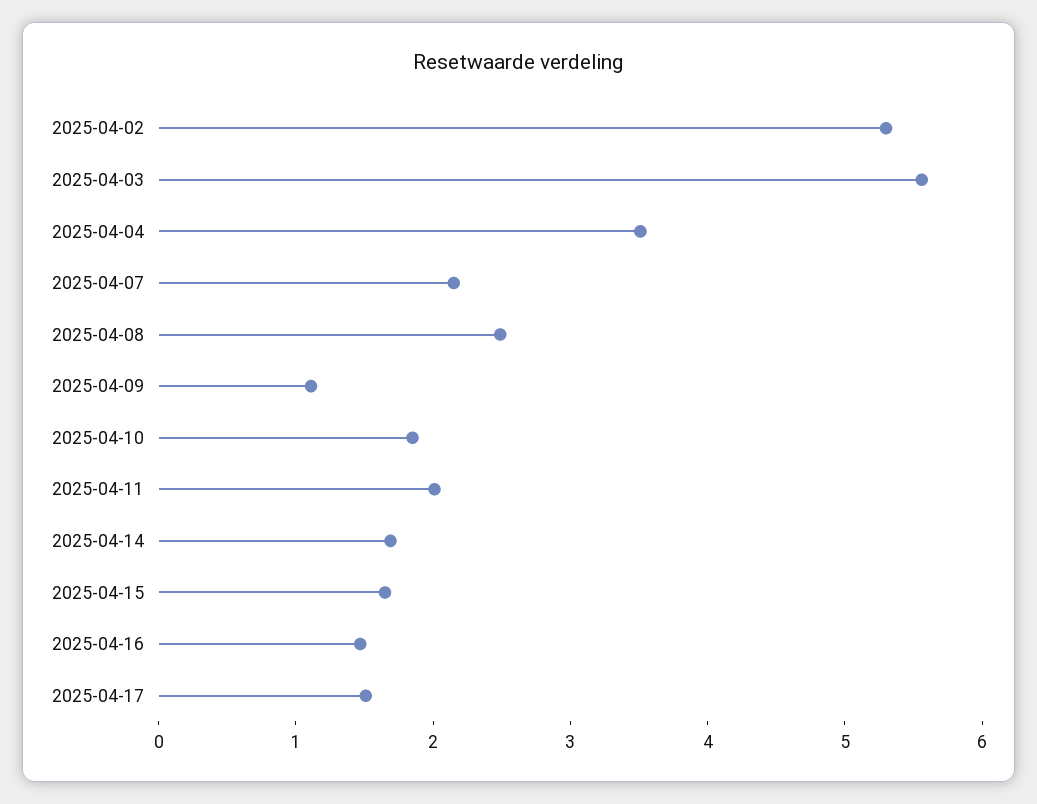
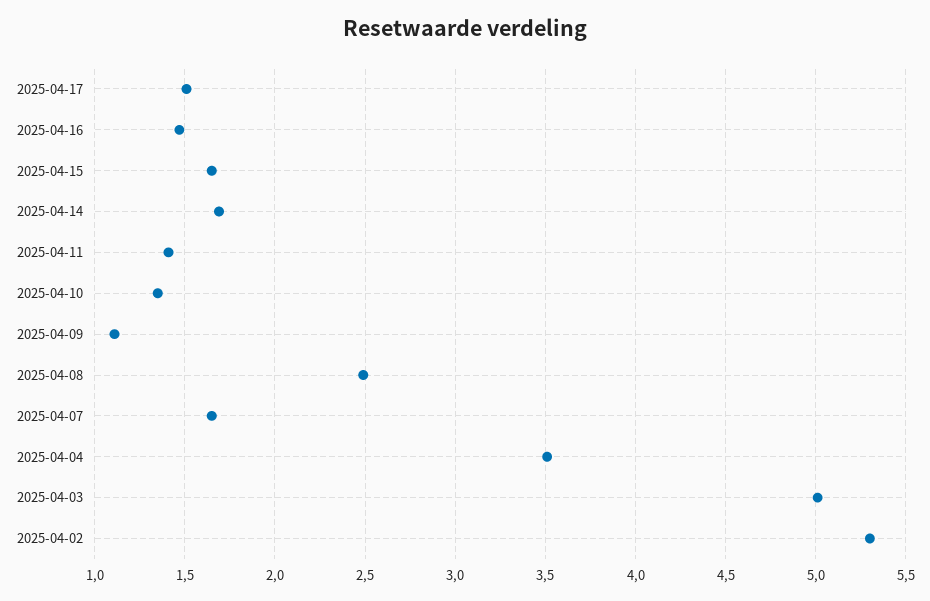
2025-04-03: 5.6 -> 5
2025-04-07: 2.2 -> 1.65
2025-04-10: 1.8 -> 1.35
2025-04-11: 2 -> 1.4

